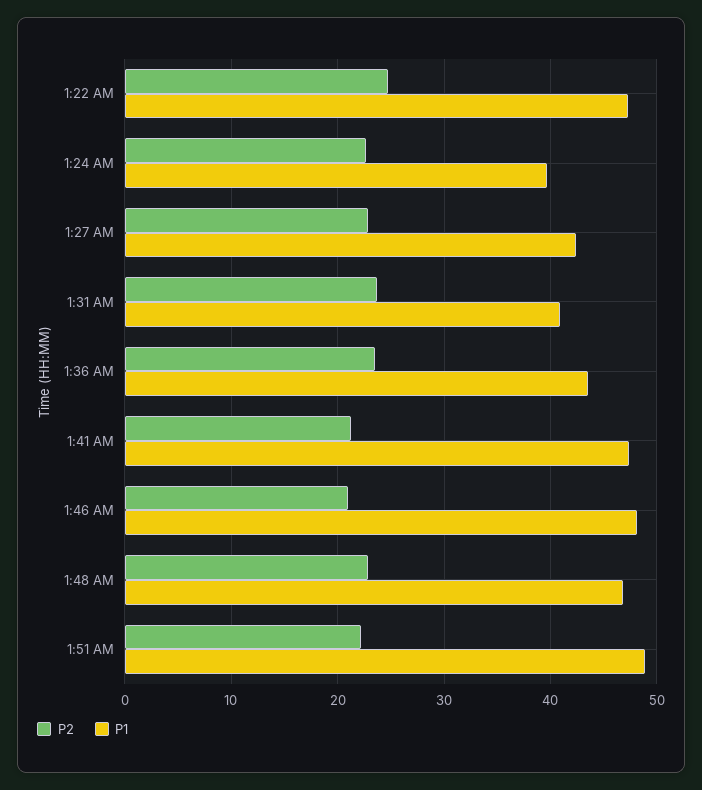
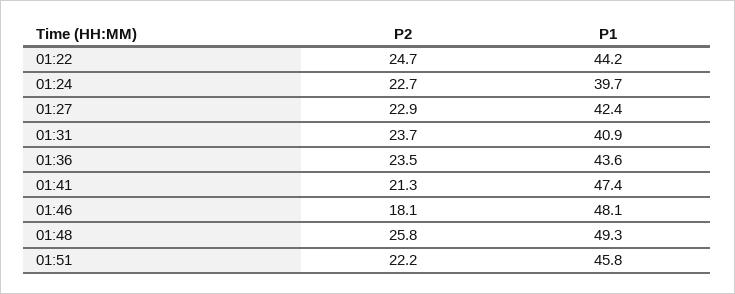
P1, 1:22 AM: 47 -> 44.2
P2, 1:46 AM: 21 -> 18.1
P2, 1:48 AM: 23 -> 25.8
P1, 1:48 AM: 47 -> 49.3
P1, 1:51 AM: 49 -> 45.8

